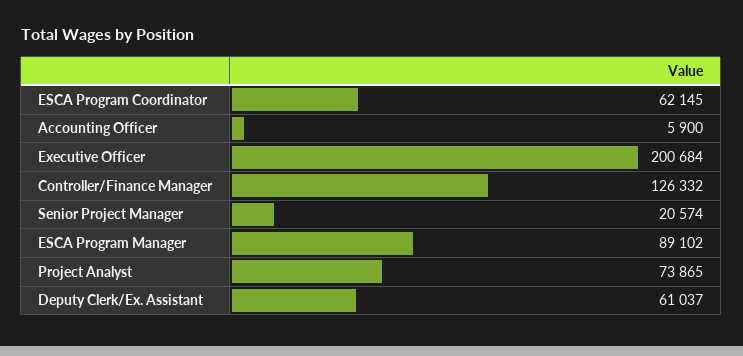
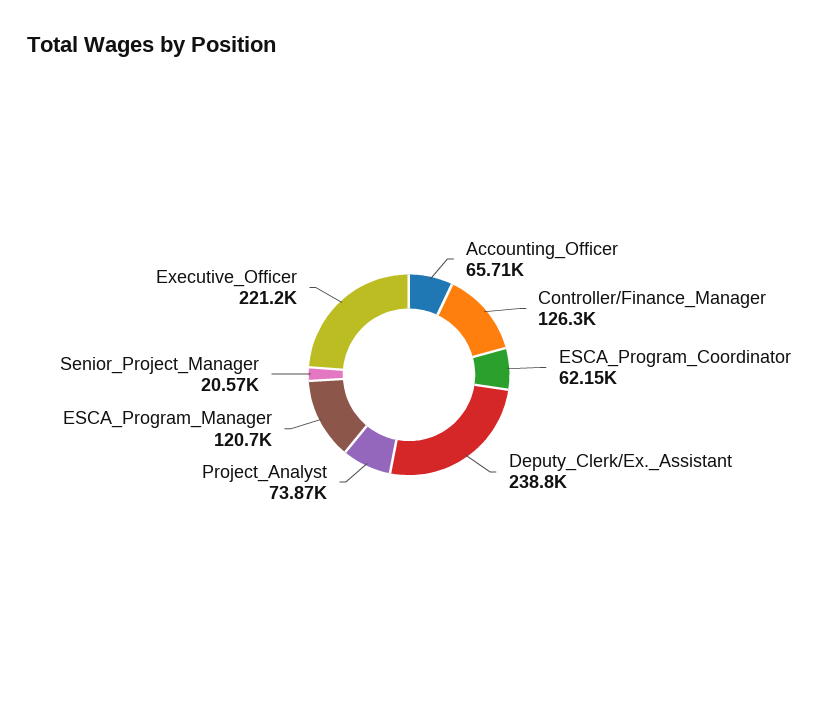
Accounting Officer: 5900 -> 65710
Executive Officer: 200684 -> 221200
ESCA Program Manager: 89102 -> 120700
Deputy Clerk/Ex. Assistant: 61037 -> 238800

